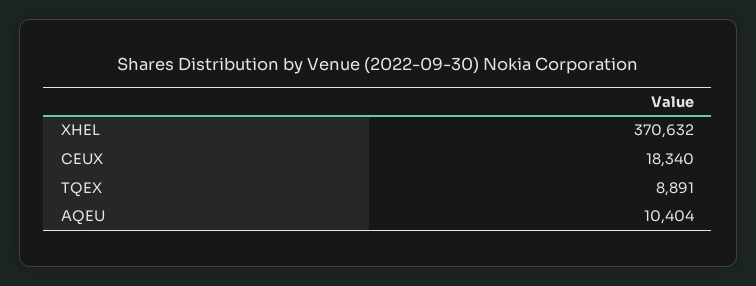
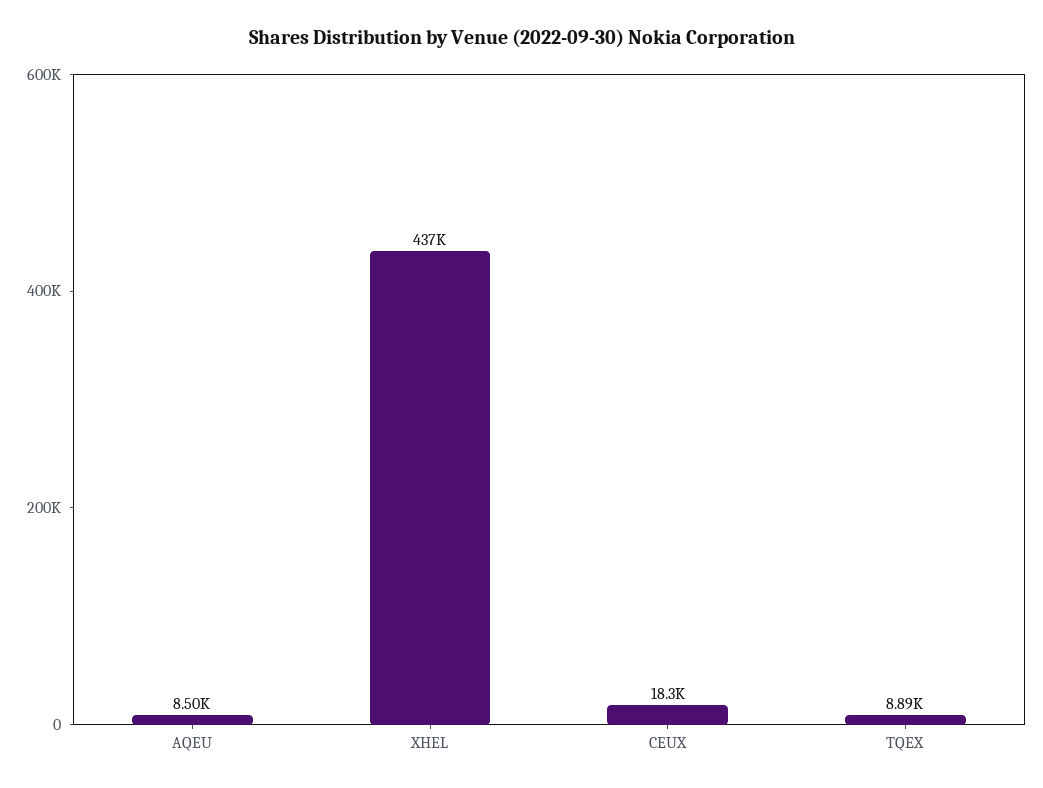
XHEL: 370632 -> 437000
AQEU: 10404 -> 8500

